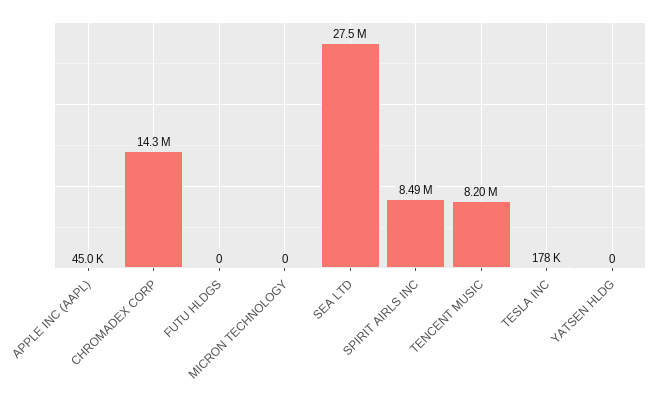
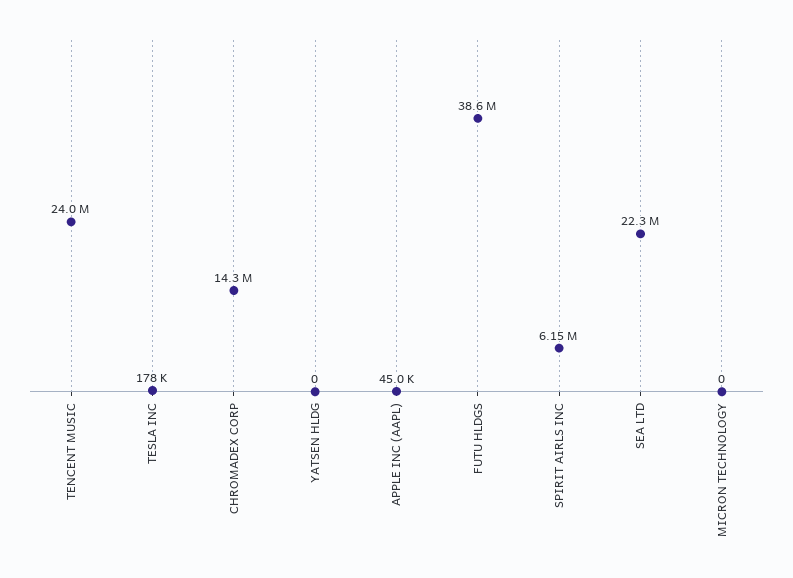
FUTU HLDGS: 0 -> 38600000
SEA LTD: 27500000 -> 22300000
SPIRIT AIRLS INC: 8490000 -> 6150000
TENCENT MUSIC: 8200000 -> 24000000

